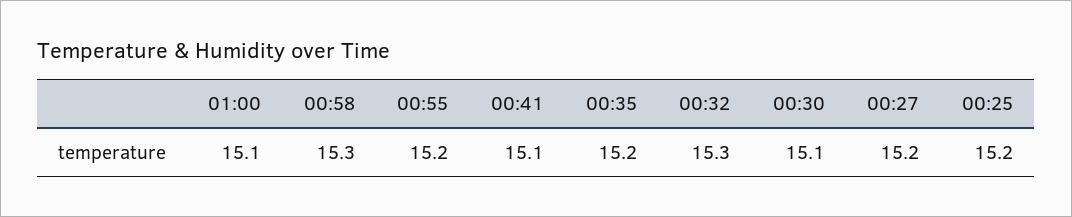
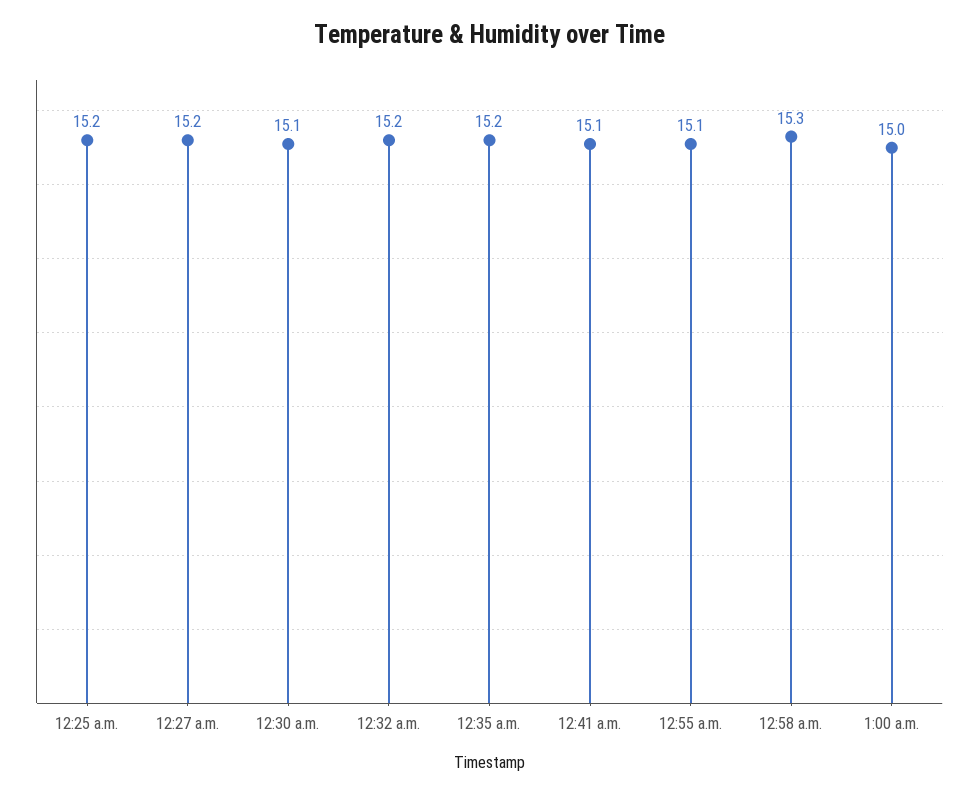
01:00: 15.1 -> 15
00:55: 15.2 -> 15.1
00:32: 15.3 -> 15.2

